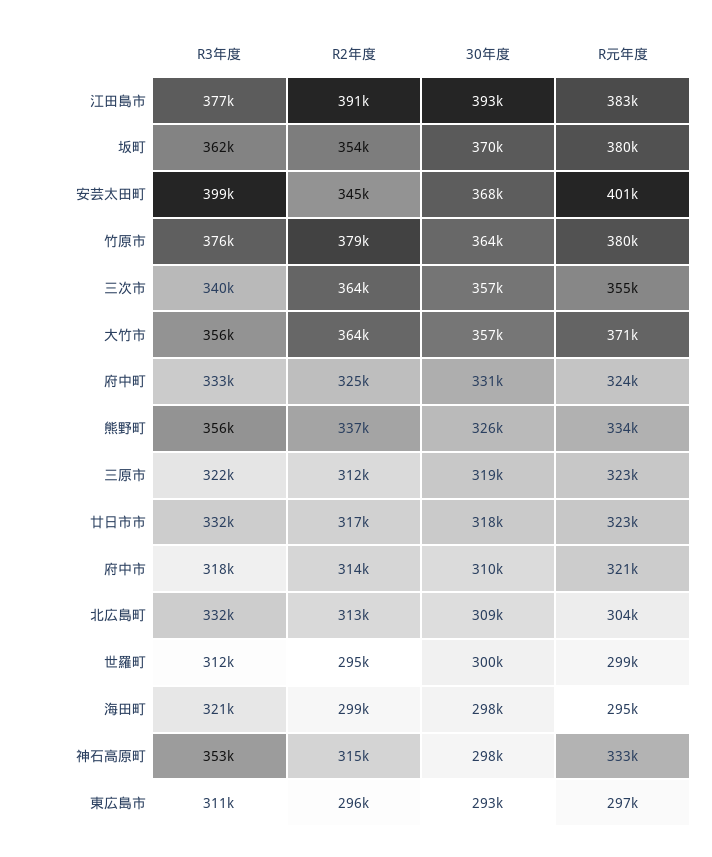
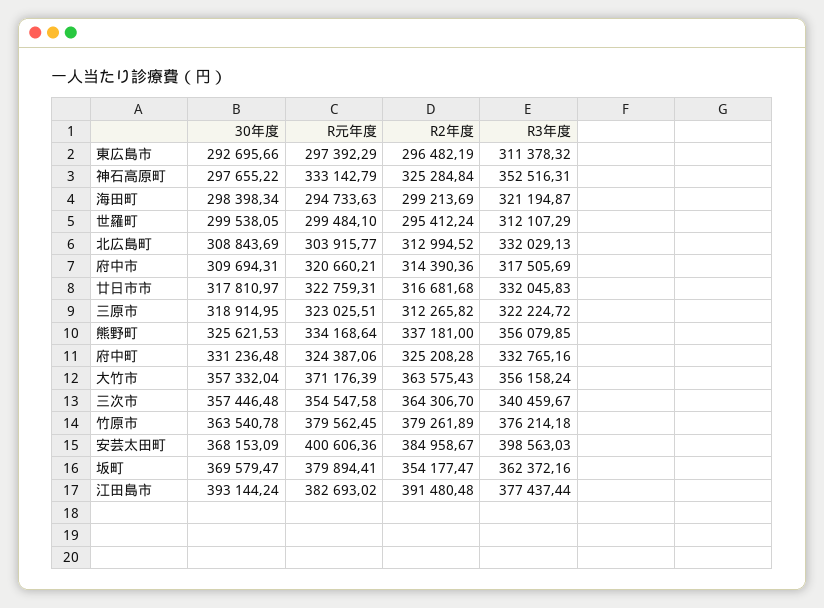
R2年度, 安芸太田町: 345000 -> 384958.67
R2年度, 神石高原町: 315000 -> 325284.84

